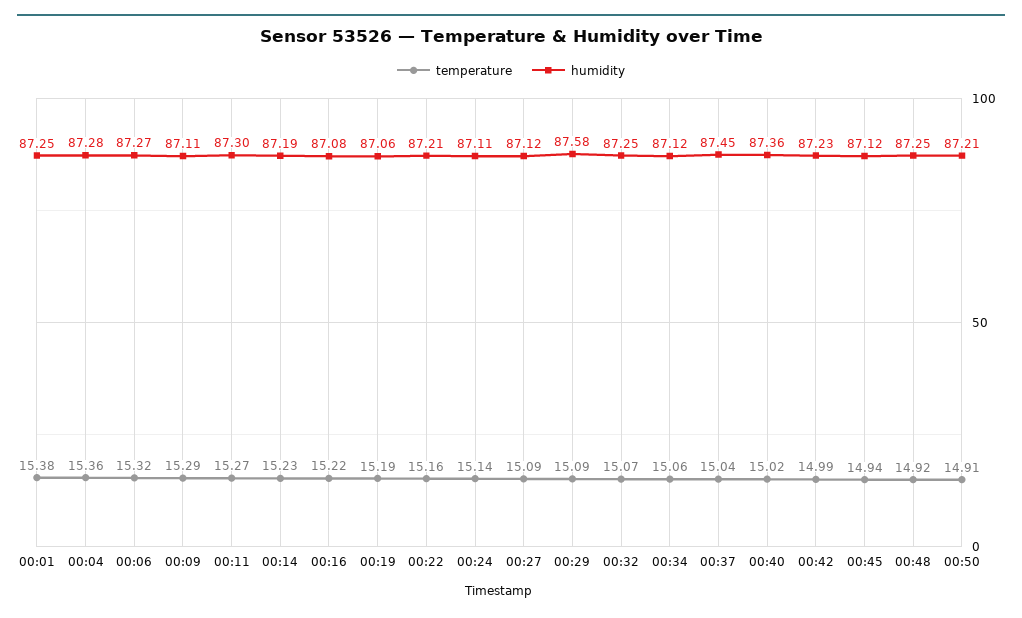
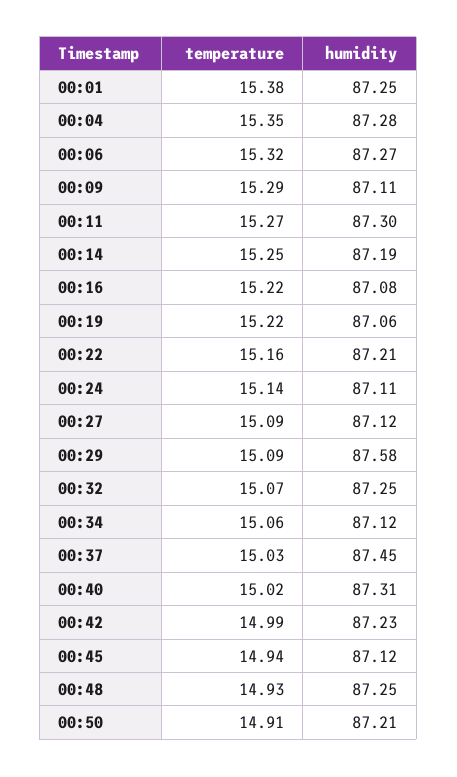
temperature, 00:04: 15.36 -> 15.35
temperature, 00:14: 15.23 -> 15.25
temperature, 00:19: 15.19 -> 15.22
temperature, 00:37: 15.04 -> 15.03
humidity, 00:40: 87.36 -> 87.31
temperature, 00:48: 14.92 -> 14.93

